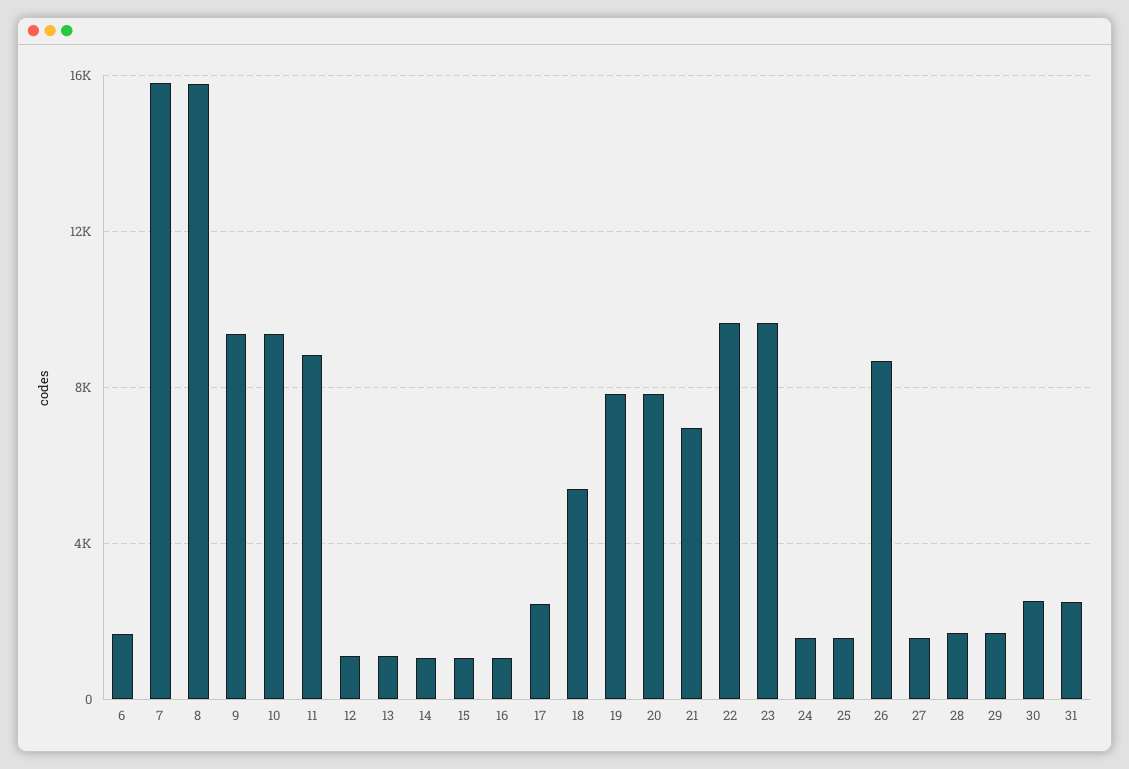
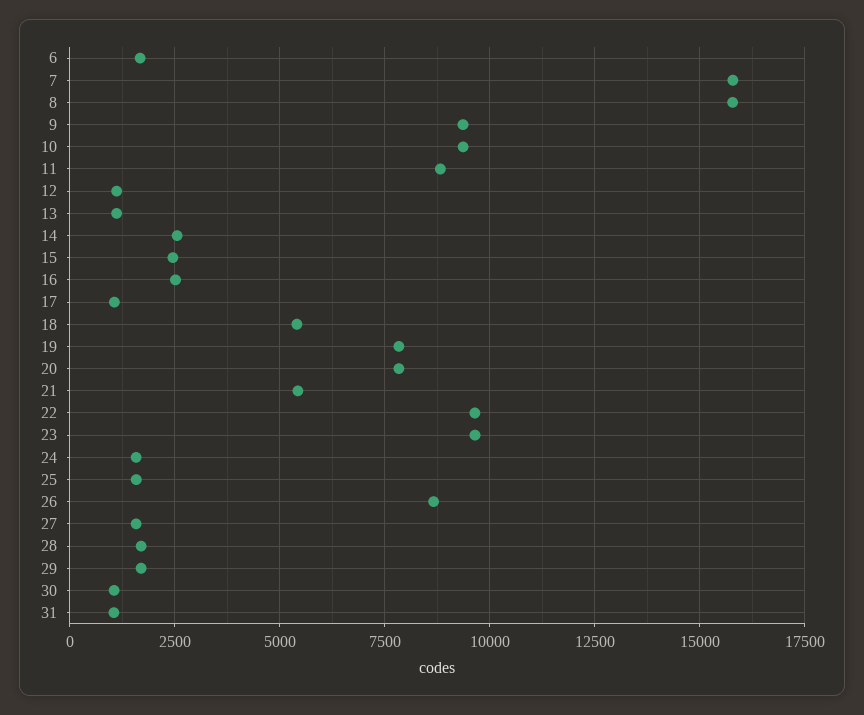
14: 1000 -> 2500
15: 1000 -> 2500
16: 1000 -> 2500
17: 2500 -> 1000
21: 7000 -> 5500
30: 2500 -> 1000
31: 2500 -> 1000

